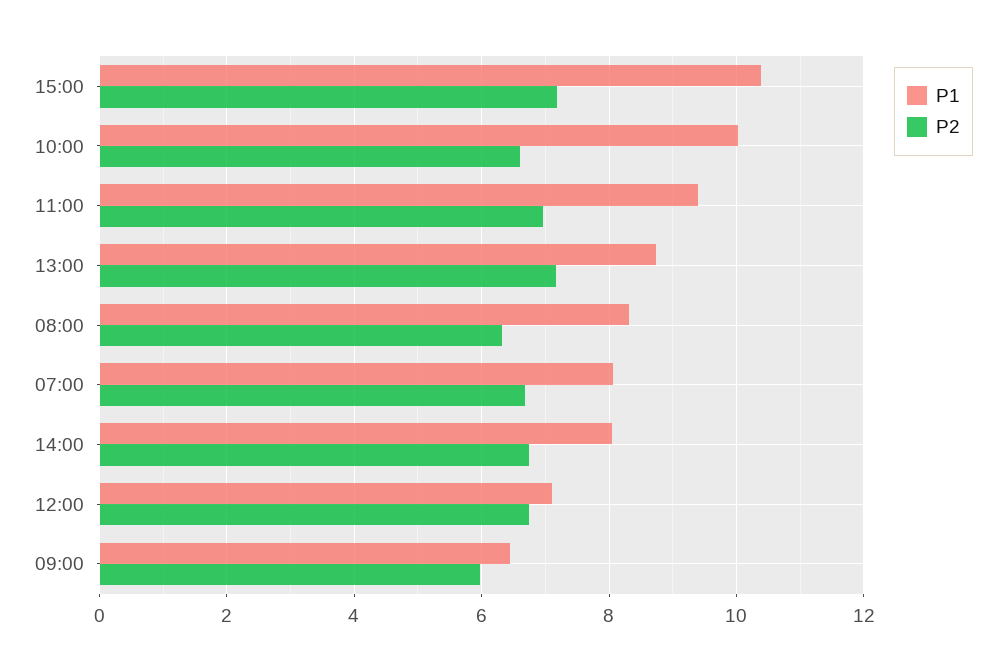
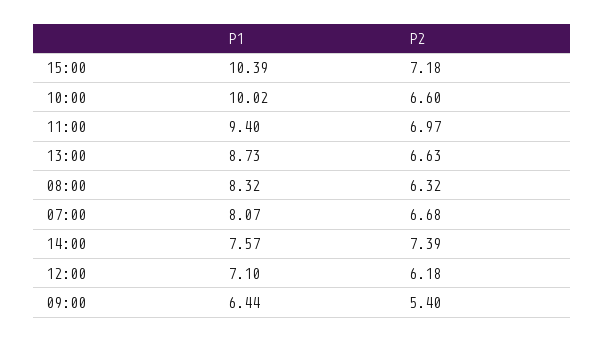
P2, 13:00: 7.2 -> 6.63
P1, 14:00: 8 -> 7.57
P2, 14:00: 6.8 -> 7.39
P2, 12:00: 6.8 -> 6.18
P2, 09:00: 6 -> 5.4

